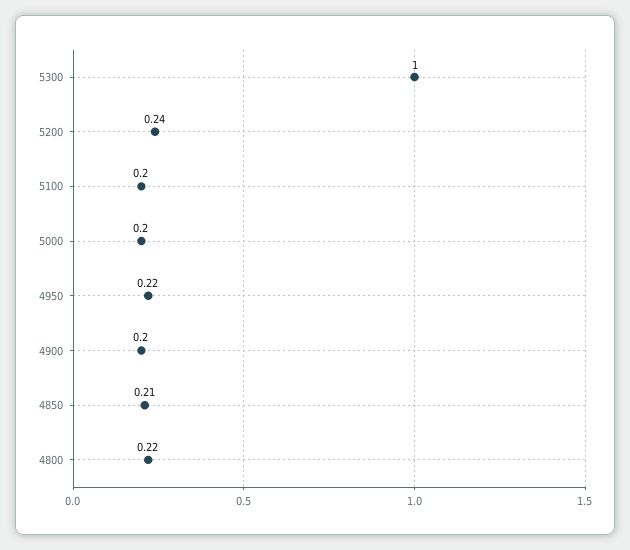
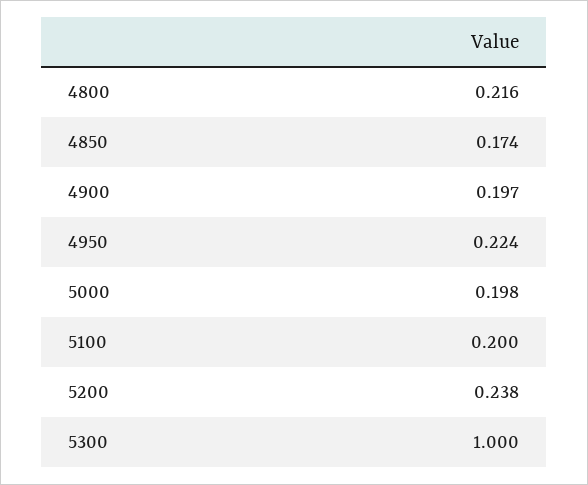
4850: 0.21 -> 0.174

